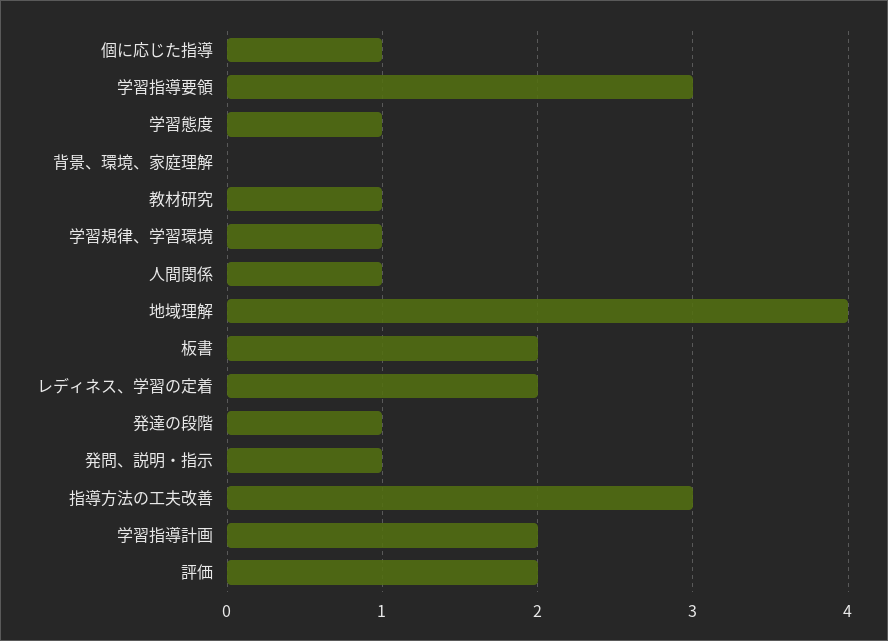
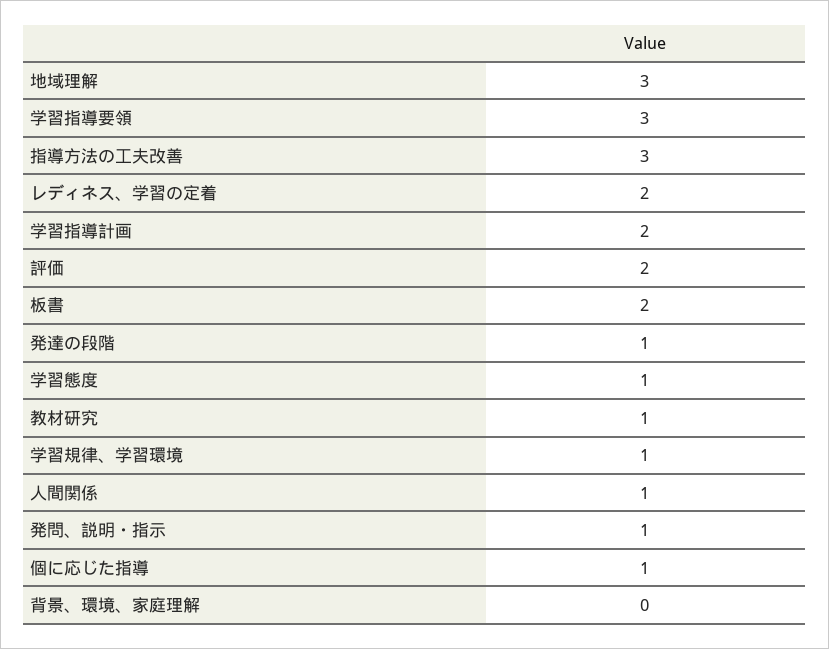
地域理解: 4 -> 3

